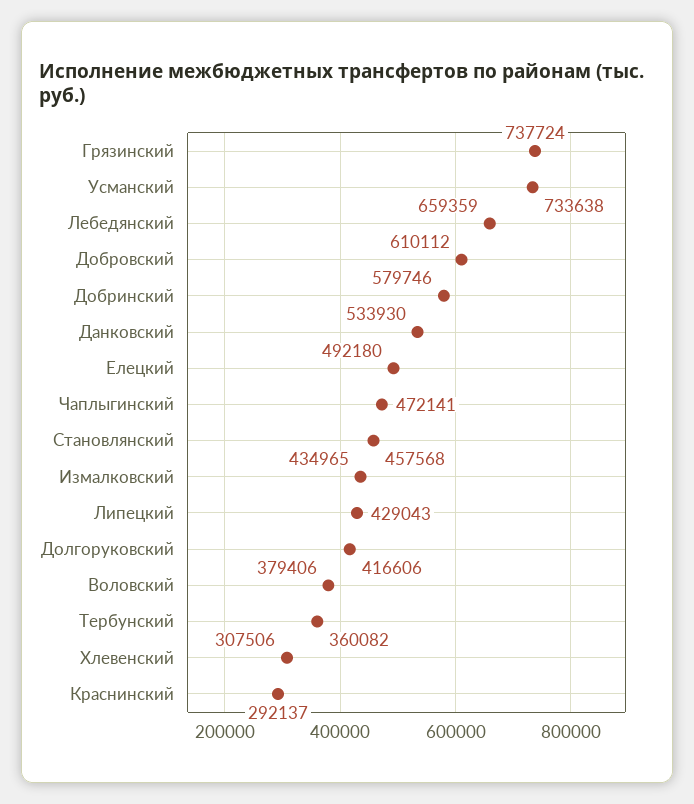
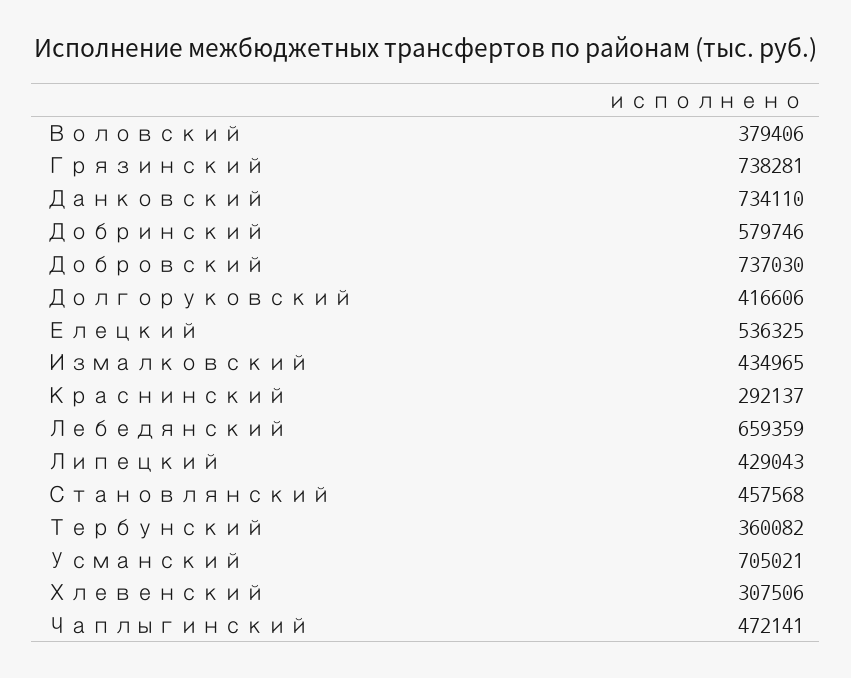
Грязинский: 737724 -> 738281
Усманский: 733638 -> 705021
Добровский: 610112 -> 737030
Данковский: 533930 -> 734110
Елецкий: 492180 -> 536325

